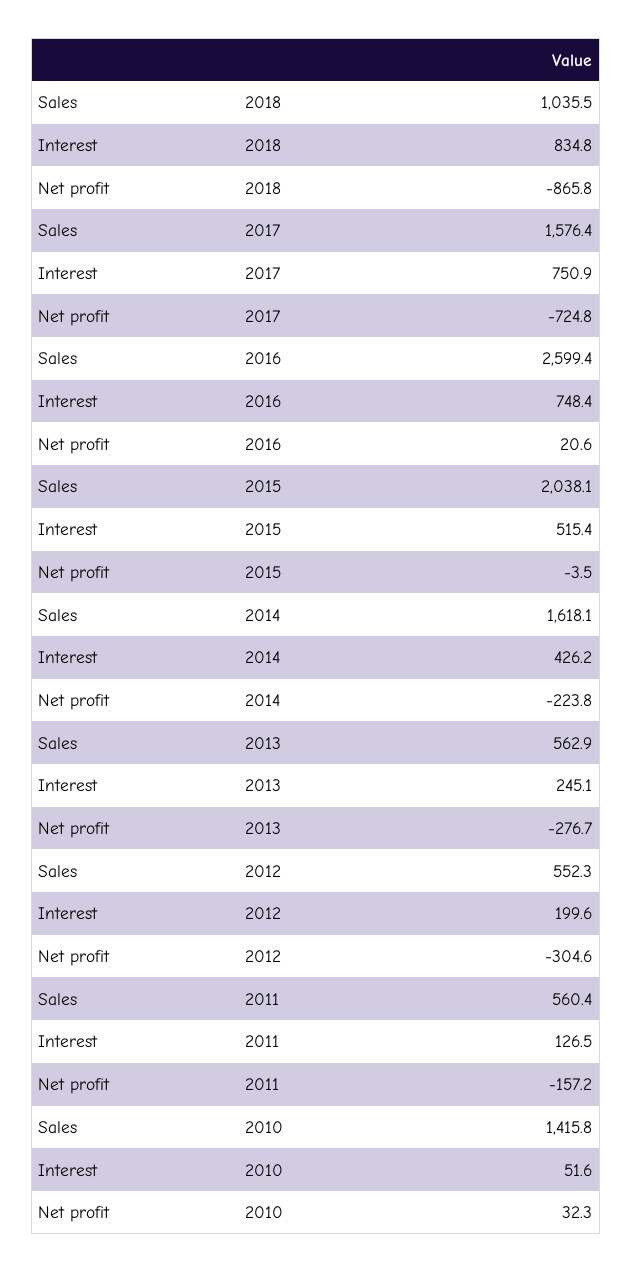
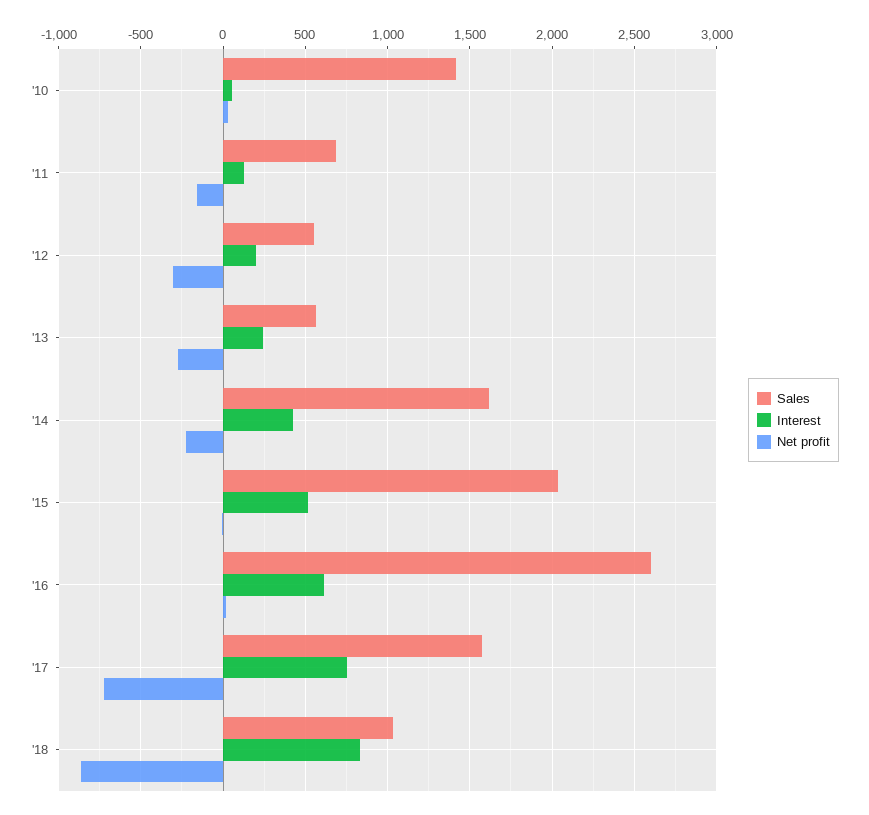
Interest, 2016: 748.4 -> 600
Sales, 2011: 560.4 -> 700

